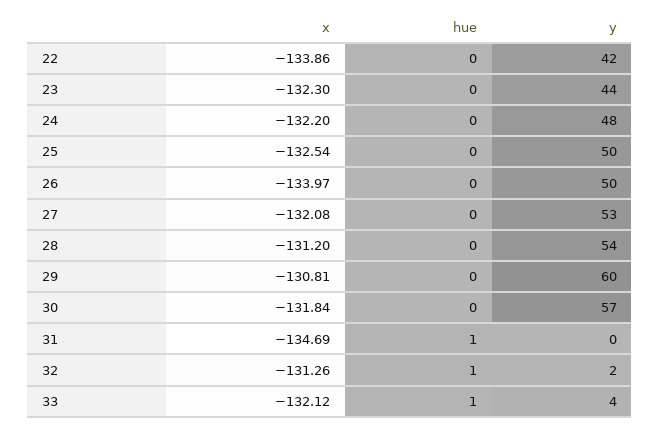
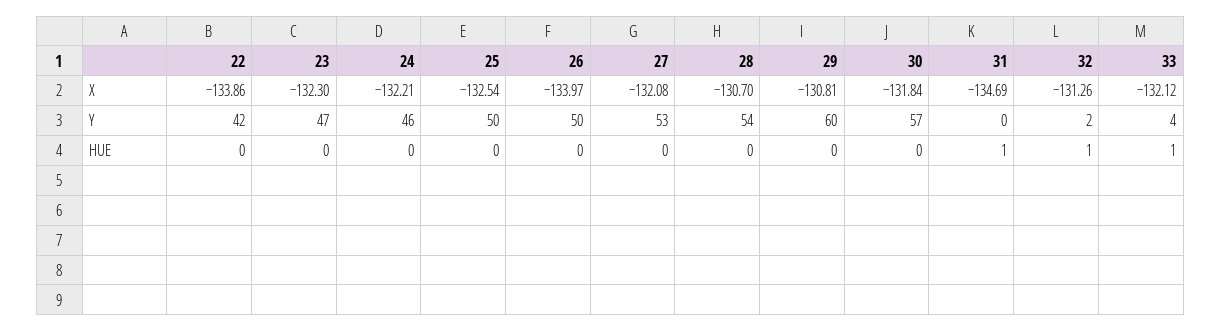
y, 23: 44 -> 47
x, 24: -132.2 -> -132.21
y, 24: 48 -> 46
x, 28: -131.2 -> -130.7

